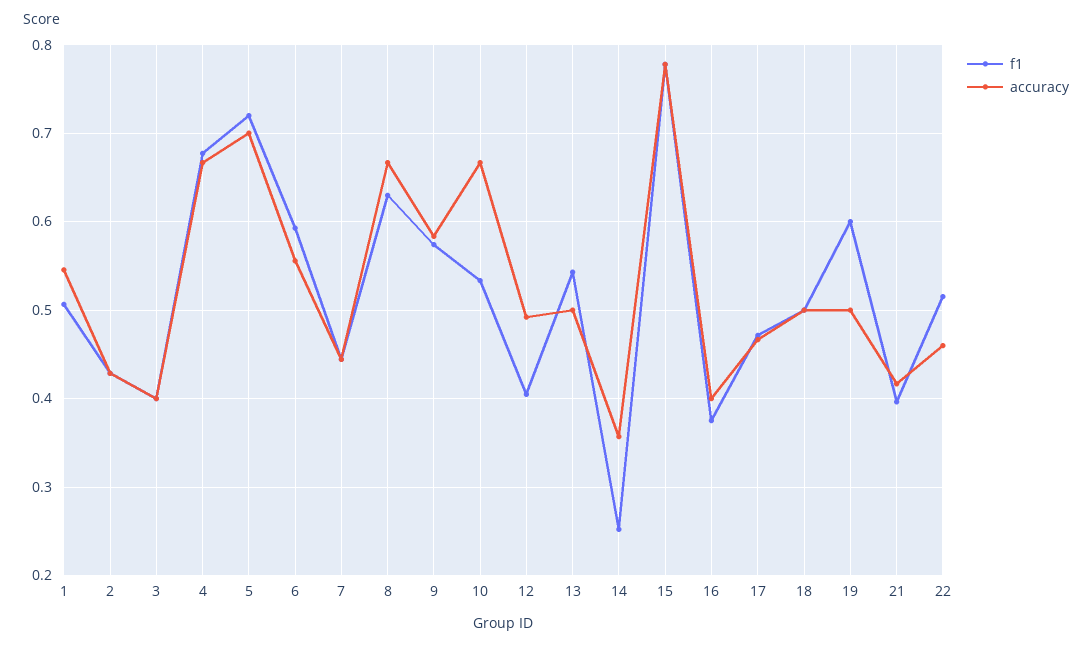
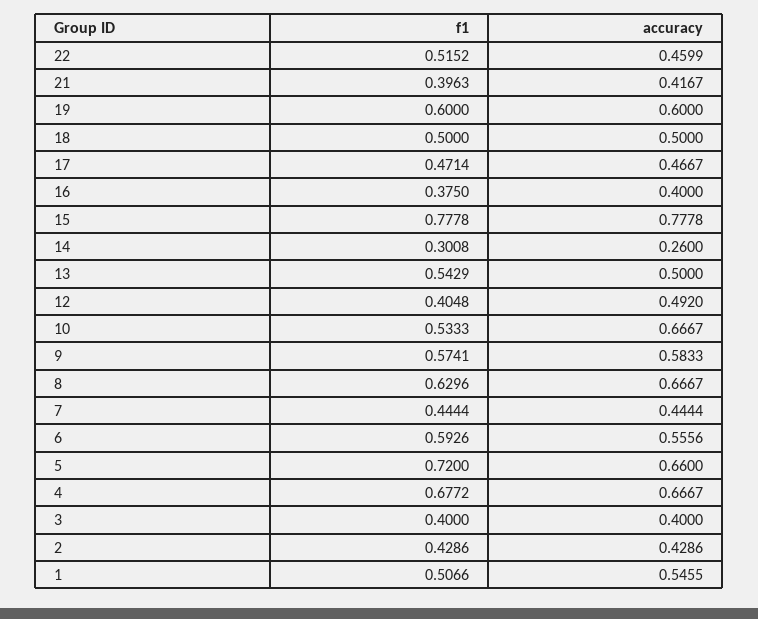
accuracy, 5: 0.7 -> 0.66
f1, 14: 0.25 -> 0.3008
accuracy, 14: 0.36 -> 0.26
accuracy, 19: 0.5 -> 0.6

